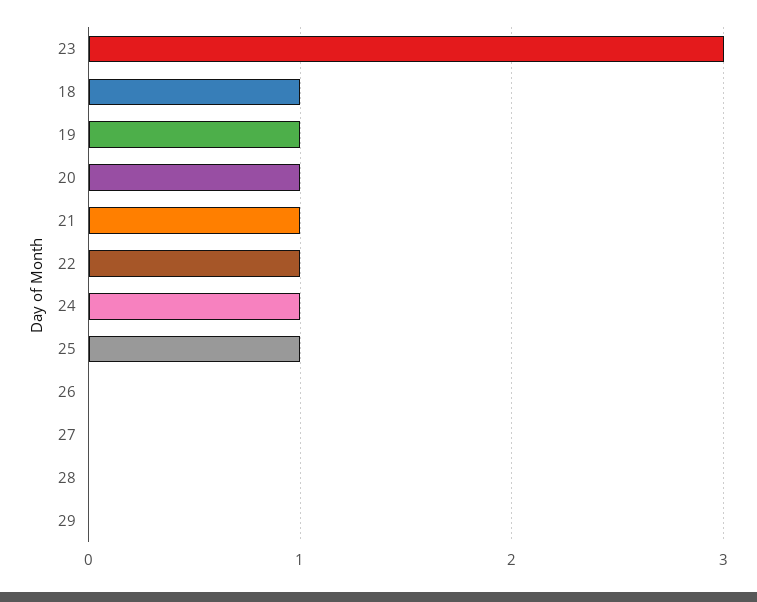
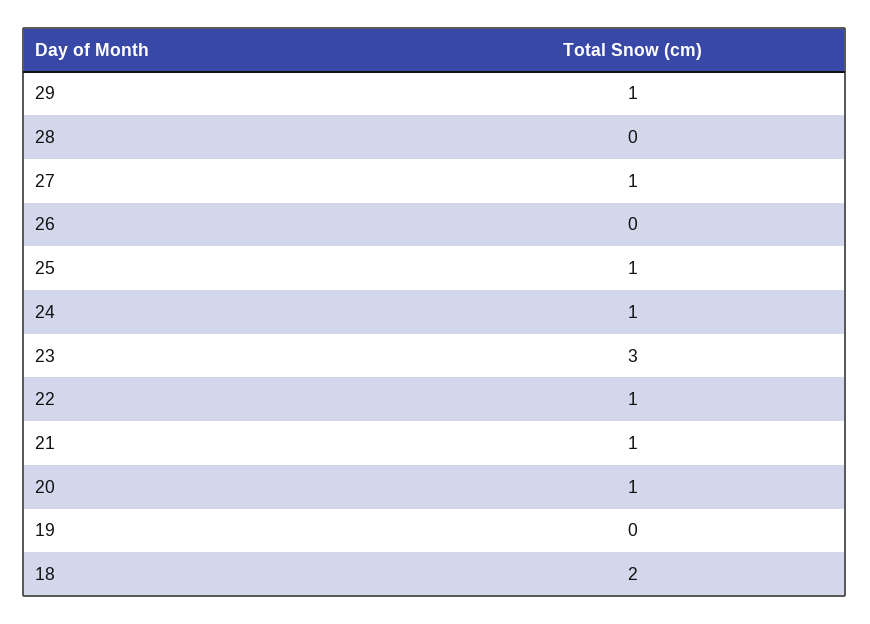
18: 1 -> 2
19: 1 -> 0
27: 0 -> 1
29: 0 -> 1

